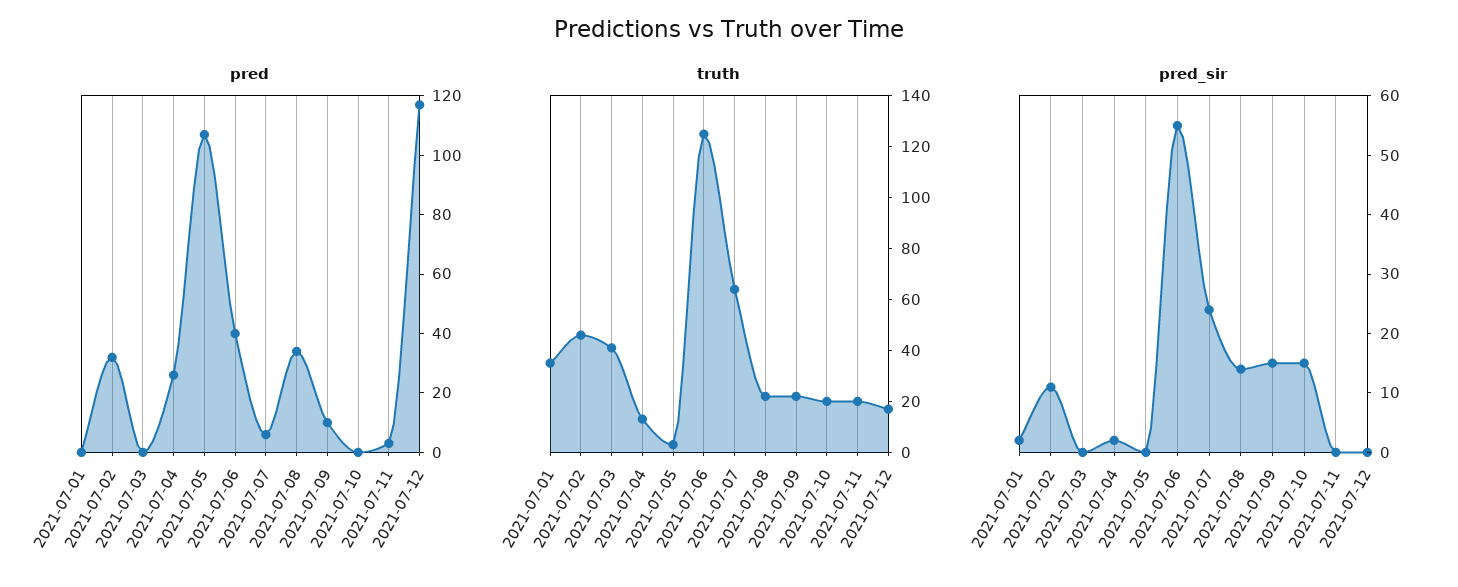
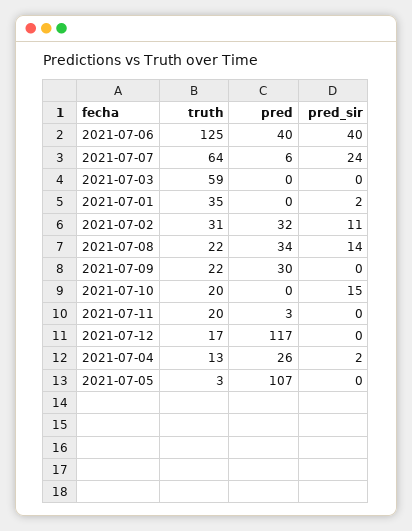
pred, 2021-07-09: 10 -> 30
truth, 2021-07-02: 45 -> 31
truth, 2021-07-03: 40 -> 59
pred_sir, 2021-07-06: 55 -> 40
pred_sir, 2021-07-09: 15 -> 0

